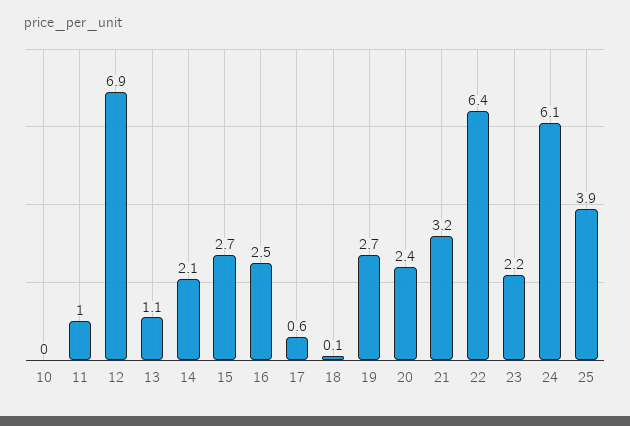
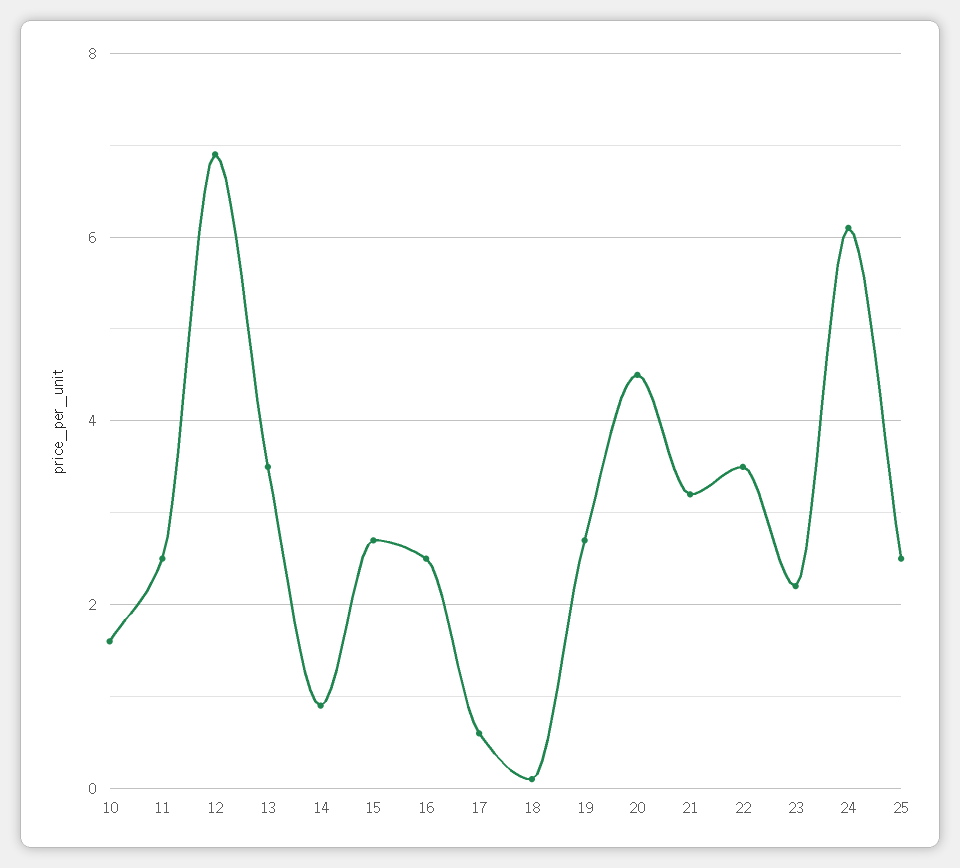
10: 0 -> 1.5
11: 1 -> 2.5
13: 1.1 -> 3.5
14: 2.1 -> 1
20: 2.4 -> 4.5
22: 6.4 -> 3.5
25: 3.9 -> 2.5

